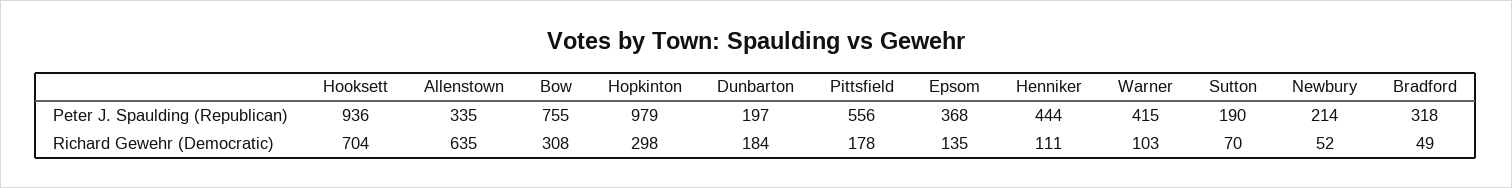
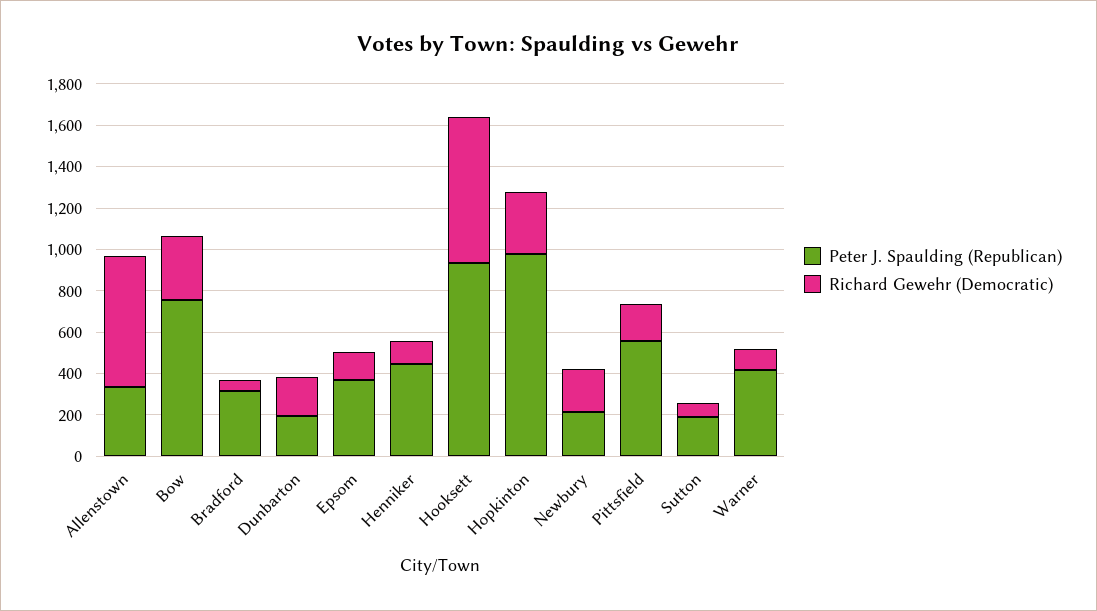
Richard Gewehr (Democratic), Newbury: 52 -> 200

